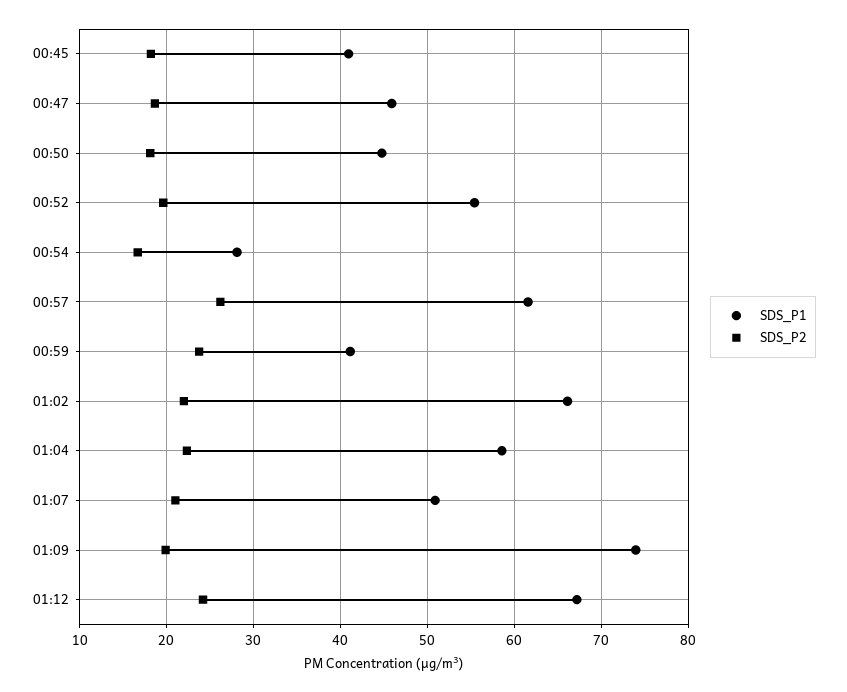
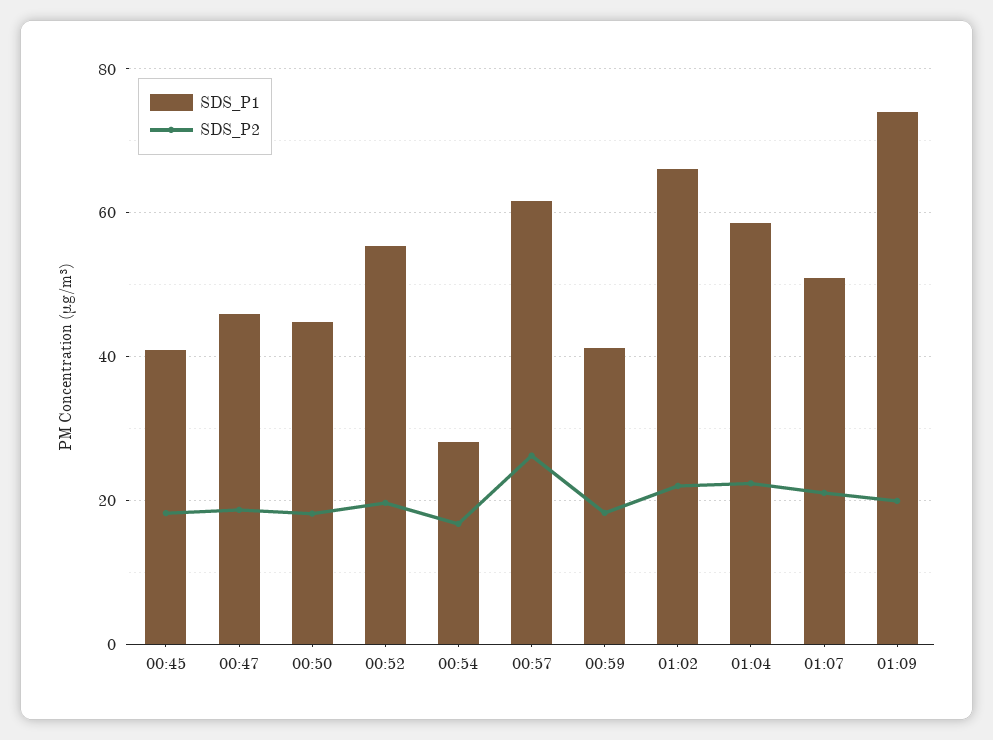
SDS_P2, 00:59: 24 -> 18
SDS_P1, 01:12: 67 -> none
SDS_P2, 01:12: 24 -> none

